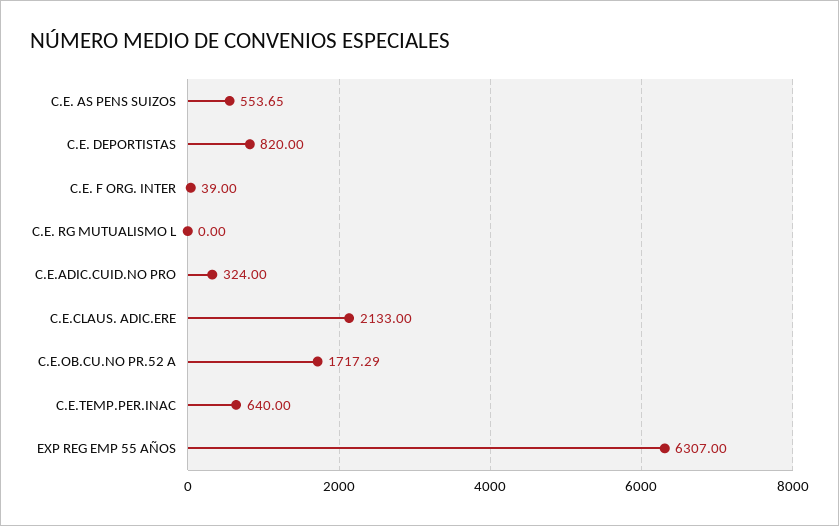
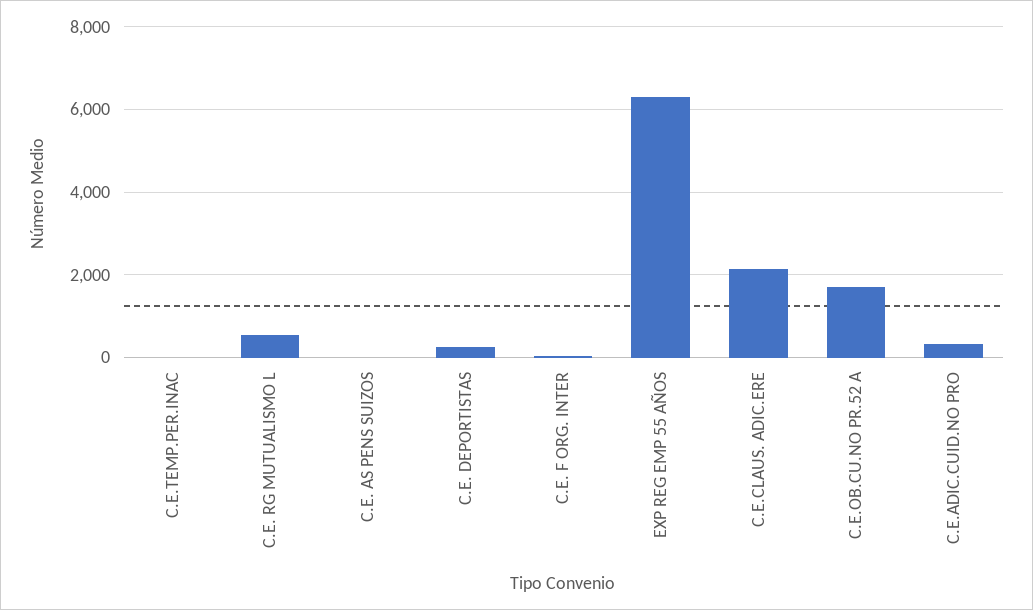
C.E. AS PENS SUIZOS: 553.65 -> 0
C.E. DEPORTISTAS: 820 -> 200
C.E. RG MUTUALISMO L: 0 -> 600
C.E.TEMP.PER.INAC: 640 -> 0

